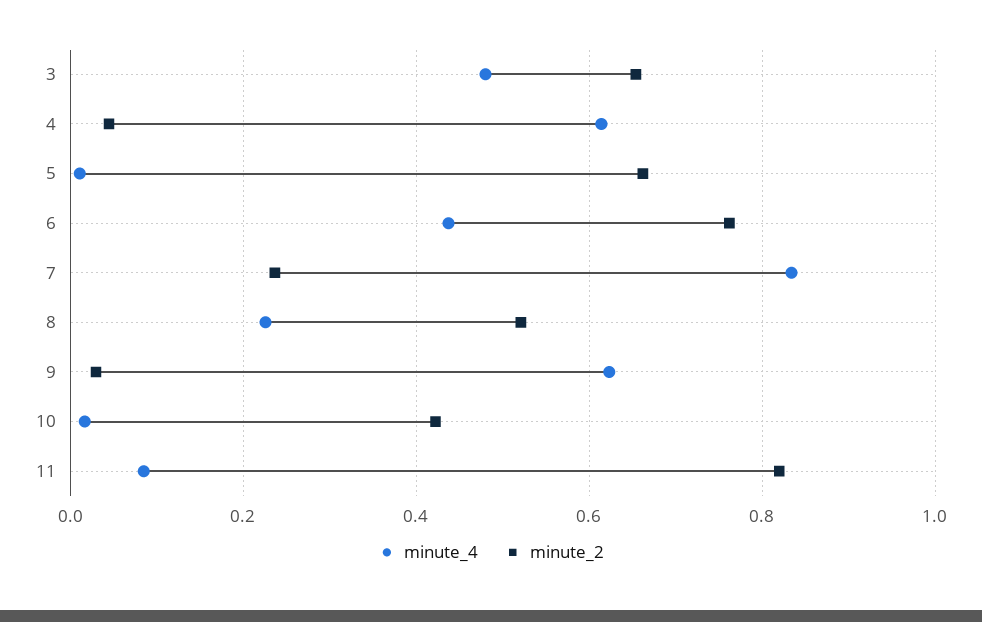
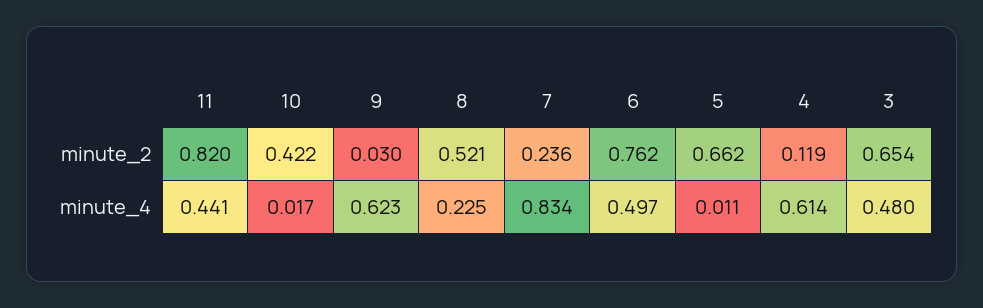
minute_2, 4: 0.04 -> 0.119
minute_4, 6: 0.44 -> 0.497
minute_4, 11: 0.08 -> 0.441

